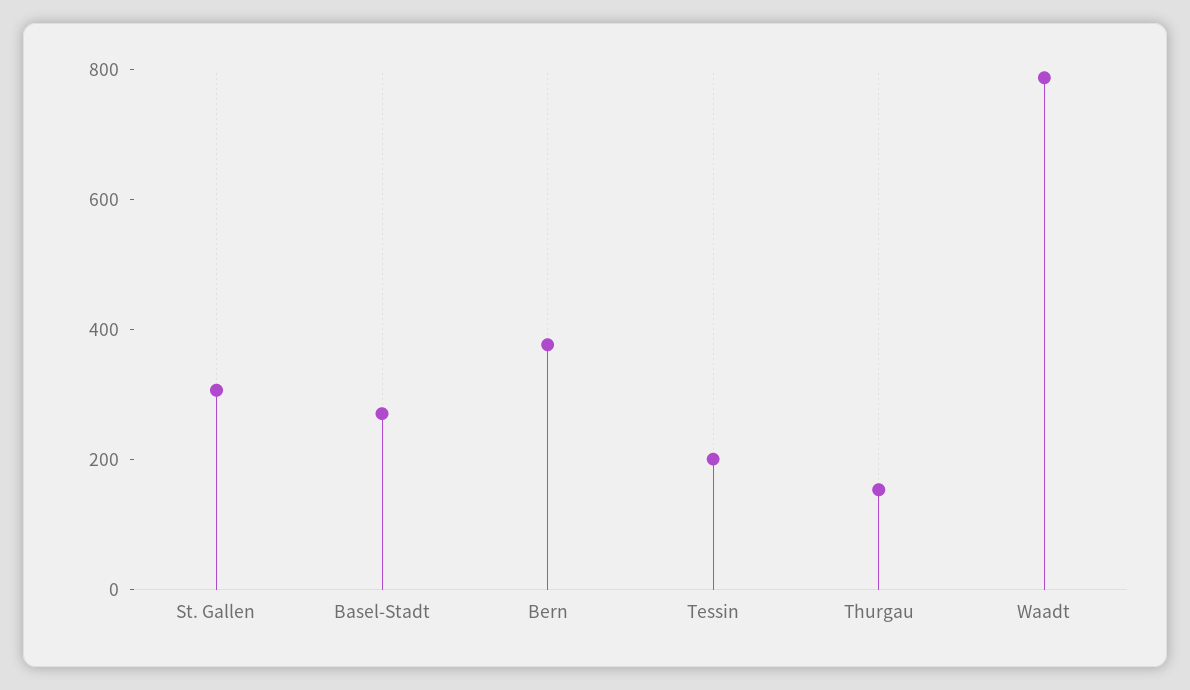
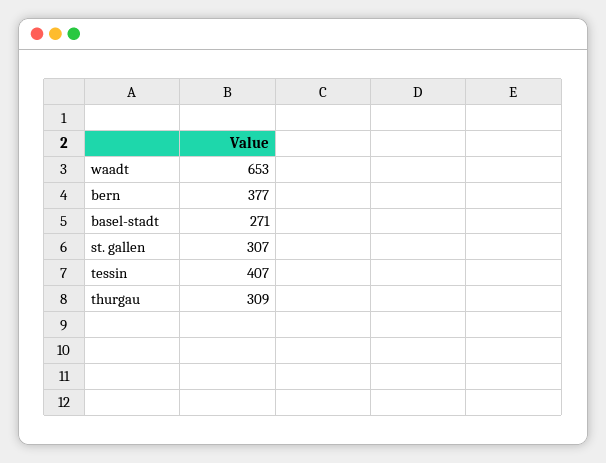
Tessin: 200 -> 407
Thurgau: 150 -> 309
Waadt: 800 -> 653

